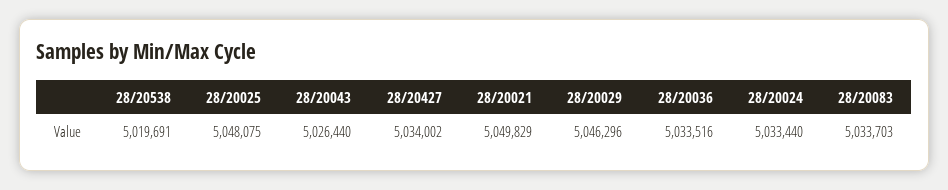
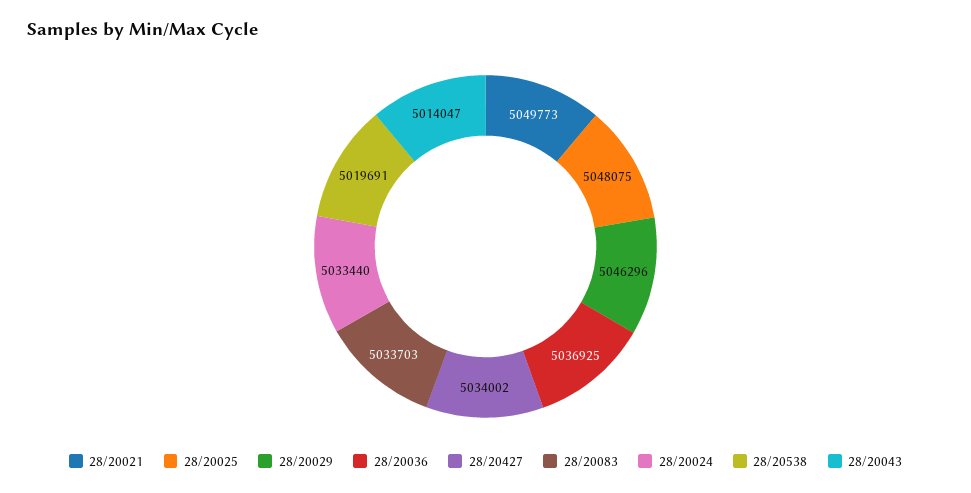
28/20043: 5026440 -> 5014047
28/20021: 5049829 -> 5049773
28/20036: 5033516 -> 5036925

